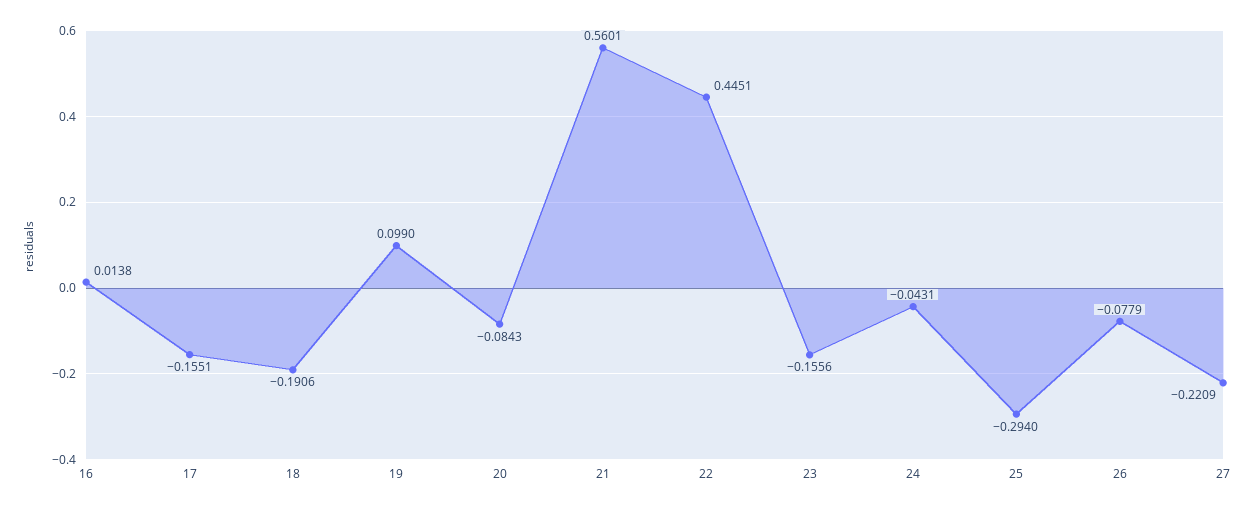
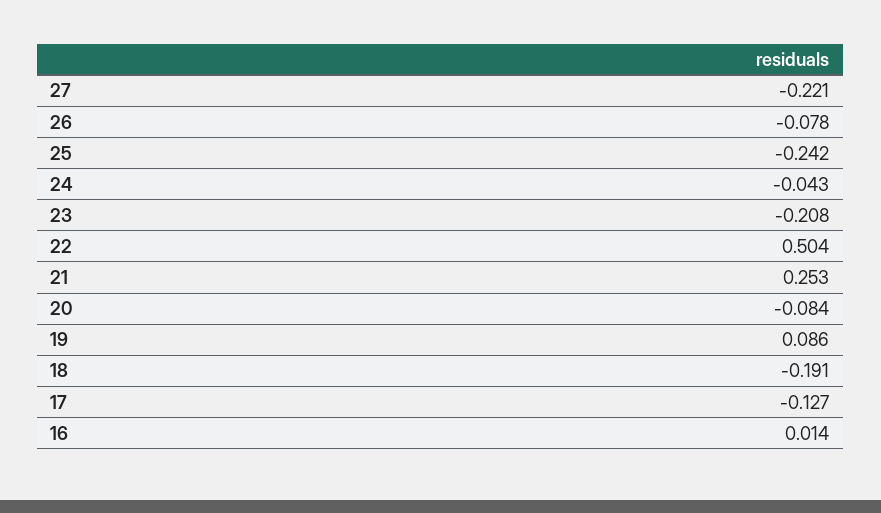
17: -0.1551 -> -0.127
19: 0.099 -> 0.086
21: 0.5601 -> 0.253
22: 0.4451 -> 0.504
23: -0.1556 -> -0.208
25: -0.294 -> -0.242

